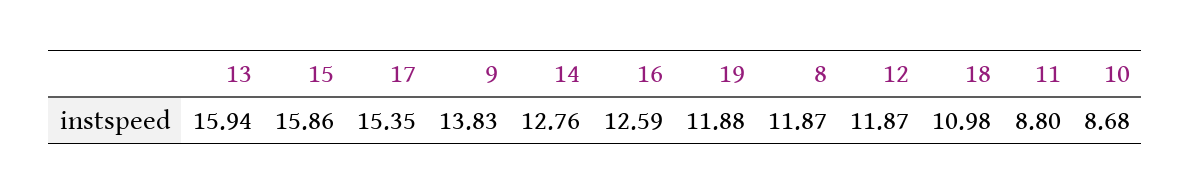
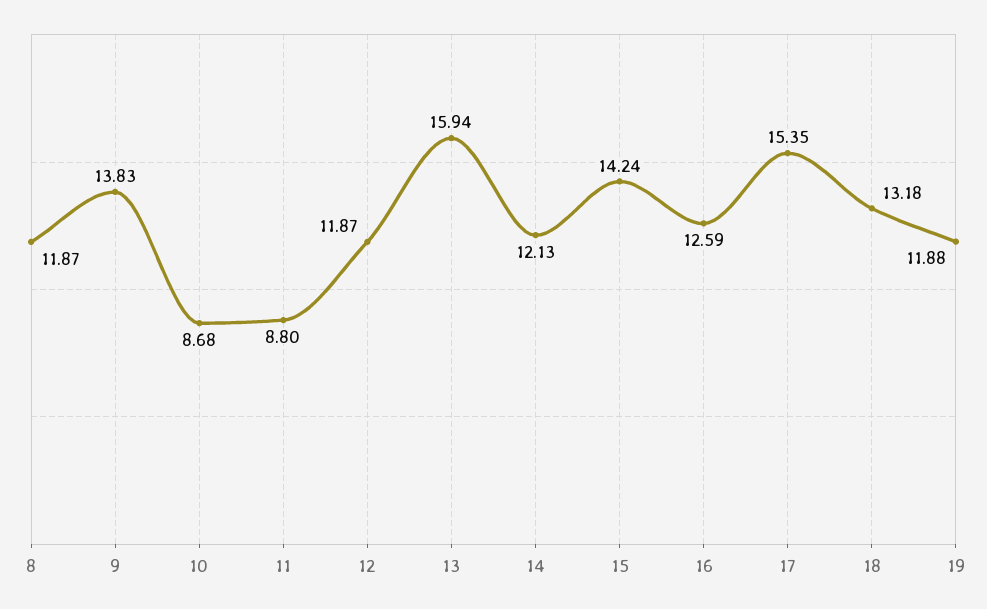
15: 15.86 -> 14.24
14: 12.76 -> 12.13
18: 10.98 -> 13.18

